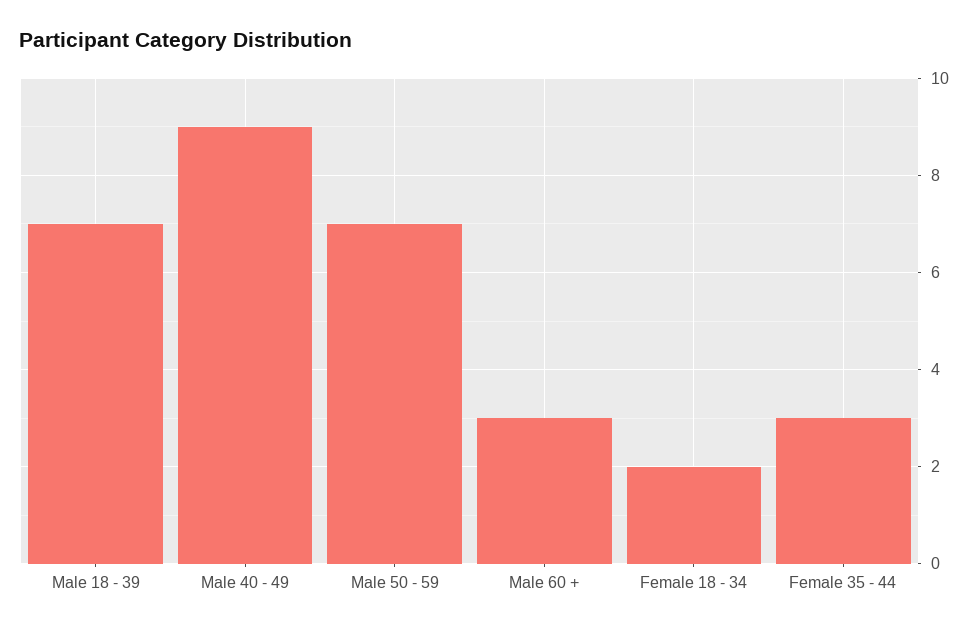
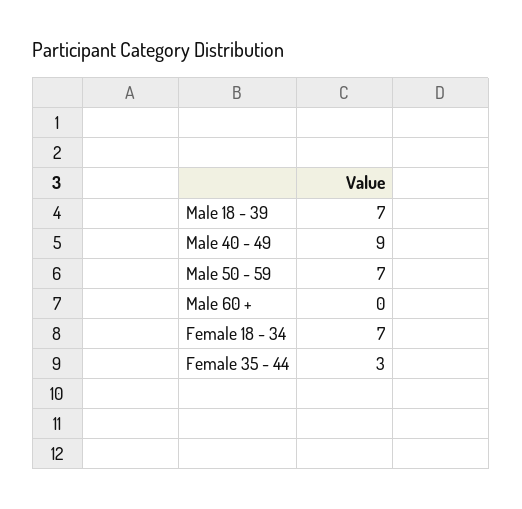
Male 60 +: 3 -> 0
Female 18 - 34: 2 -> 7

